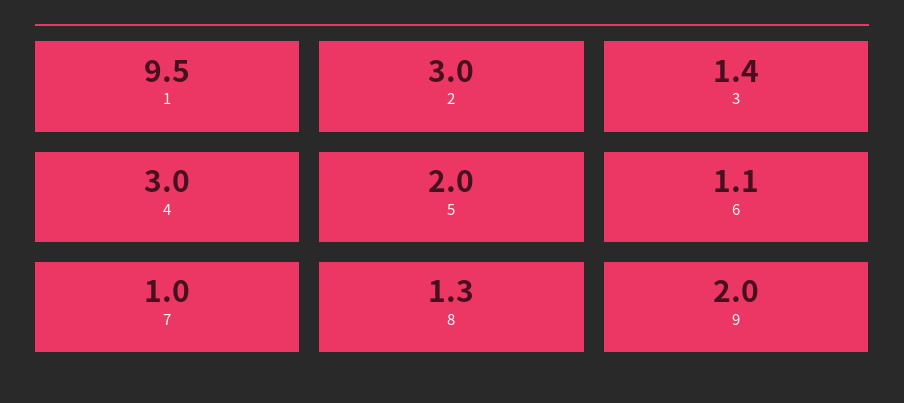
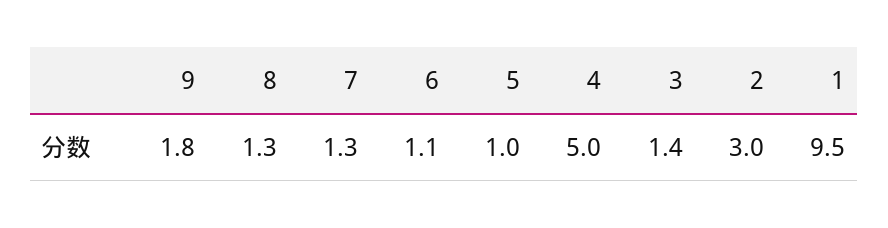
4: 3 -> 5
5: 2 -> 1
7: 1 -> 1.3
9: 2 -> 1.8

